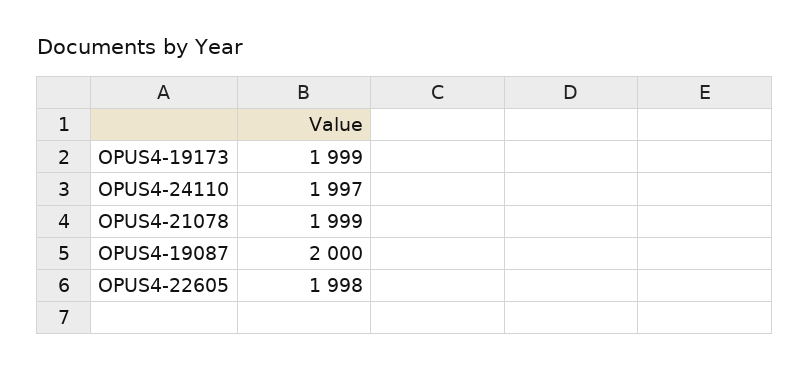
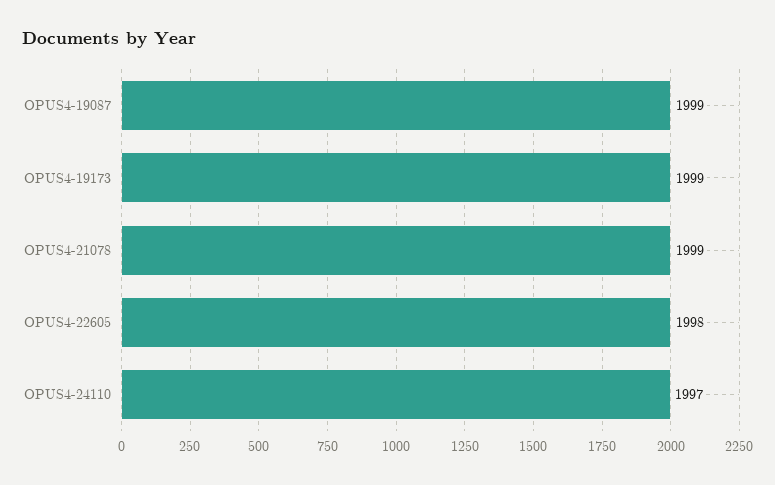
OPUS4-19087: 2000 -> 1999

